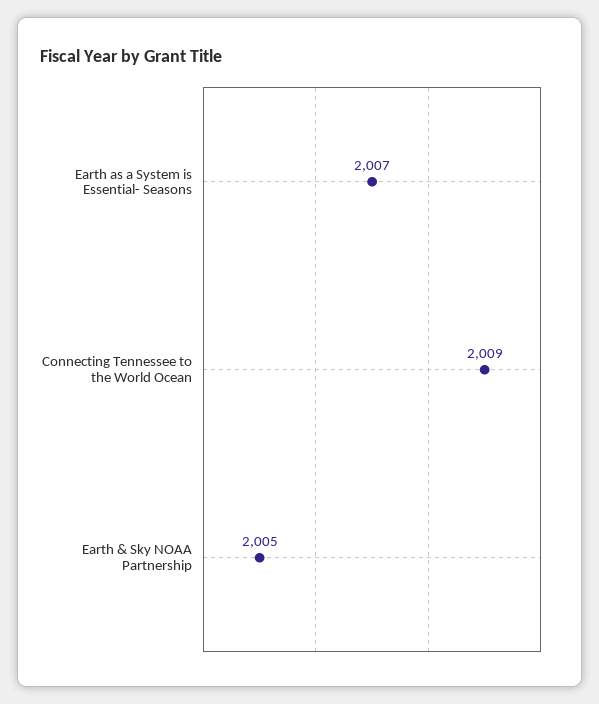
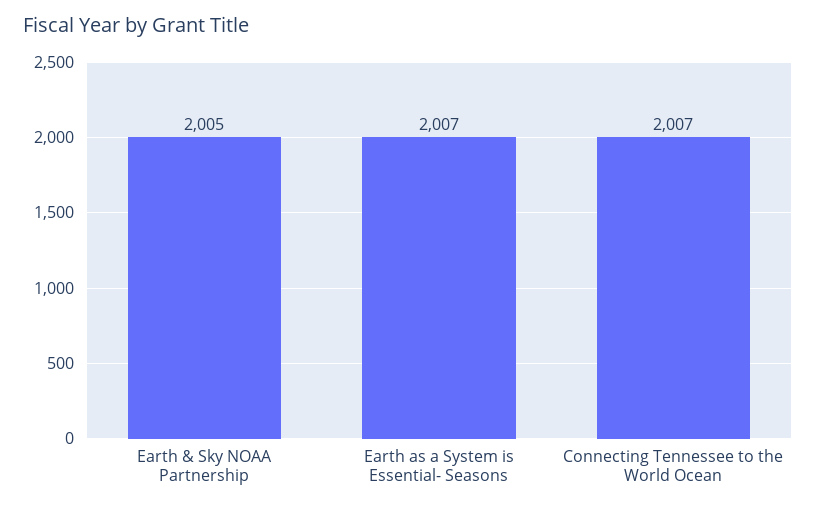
Connecting Tennessee to the World Ocean: 2009 -> 2007

